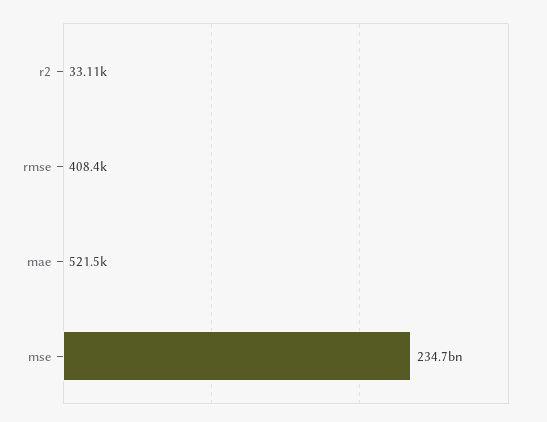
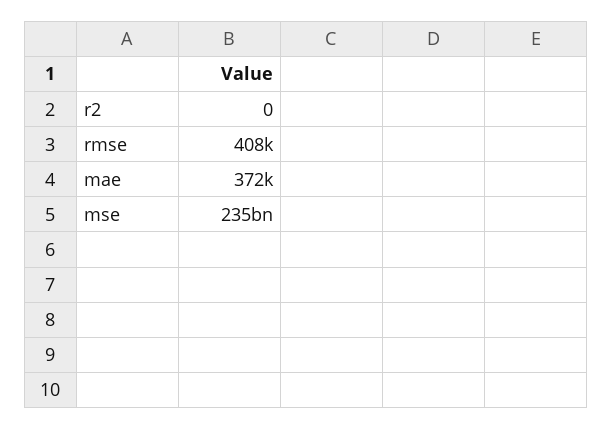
r2: 33110 -> 0
mae: 521500 -> 372000

